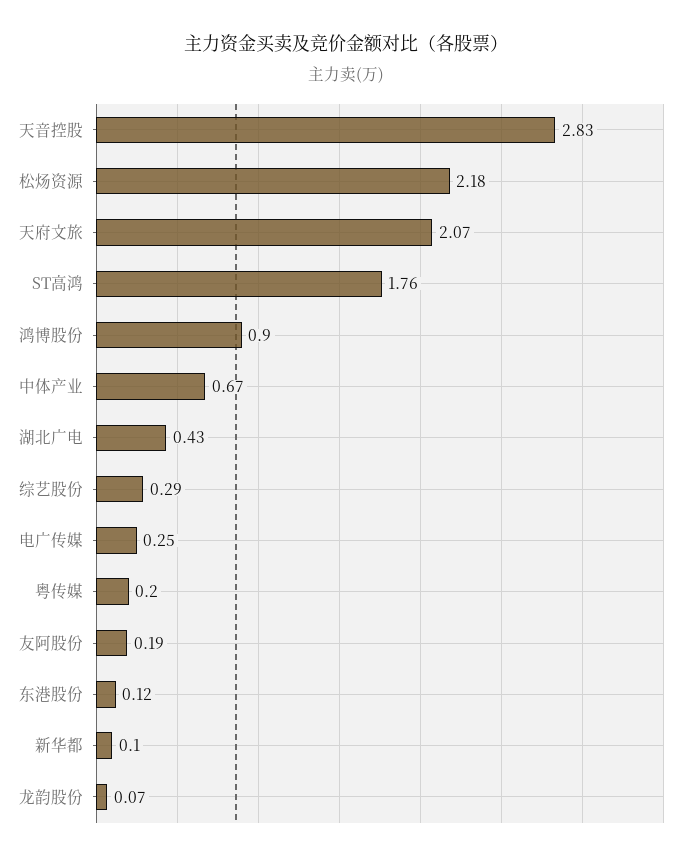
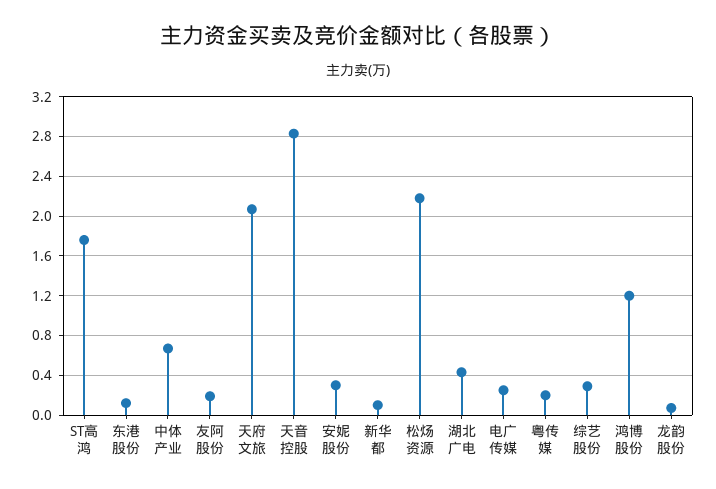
鸿博股份: 0.9 -> 1.2
安妮股份: none -> 0.3

